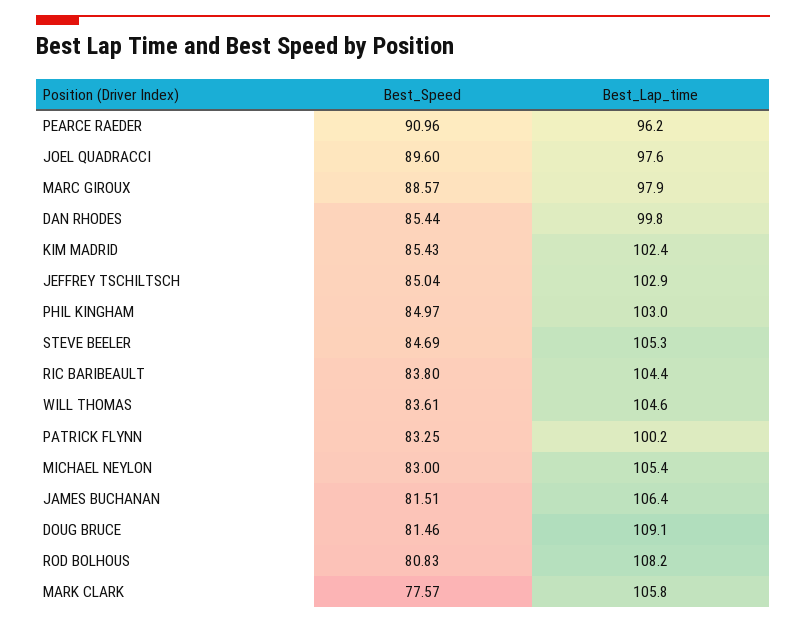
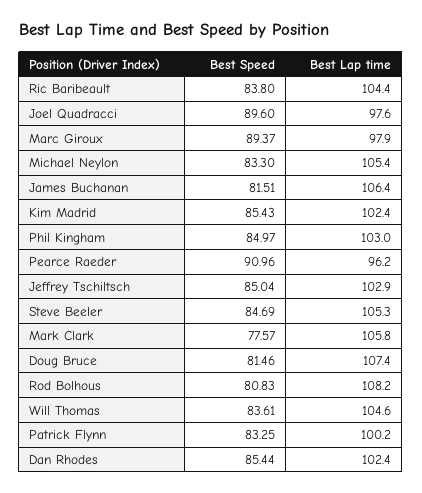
Best_Speed, MARC GIROUX: 88.57 -> 89.37
Best_Lap_time, DAN RHODES: 99.8 -> 102.4
Best_Speed, MICHAEL NEYLON: 83 -> 83.3
Best_Lap_time, DOUG BRUCE: 109.1 -> 107.4

